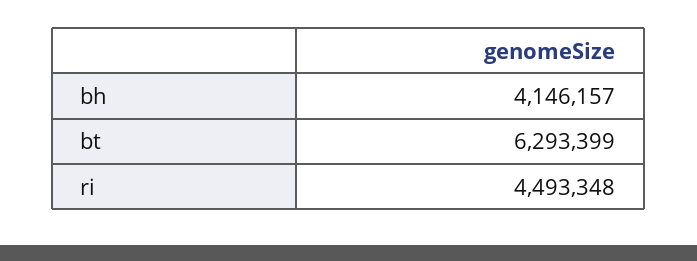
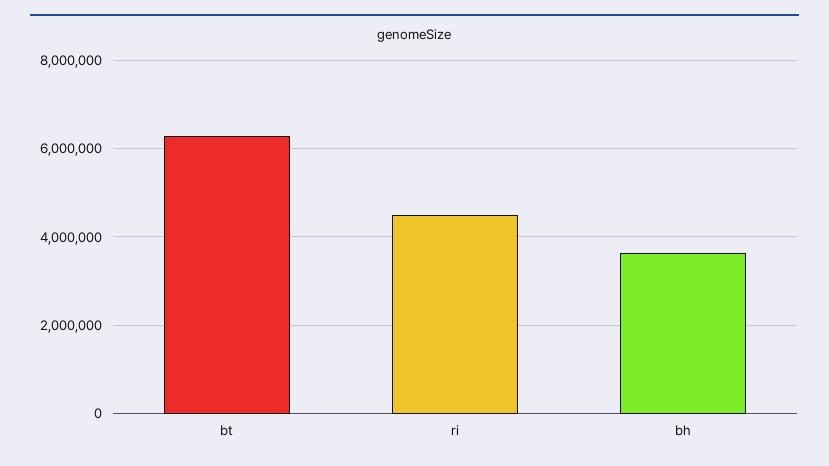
bh: 4146157 -> 3600000

